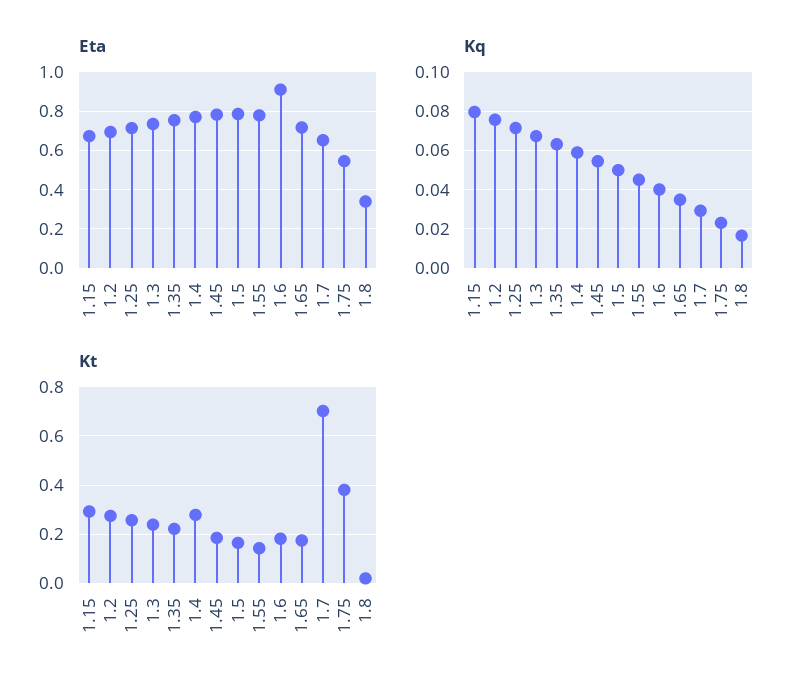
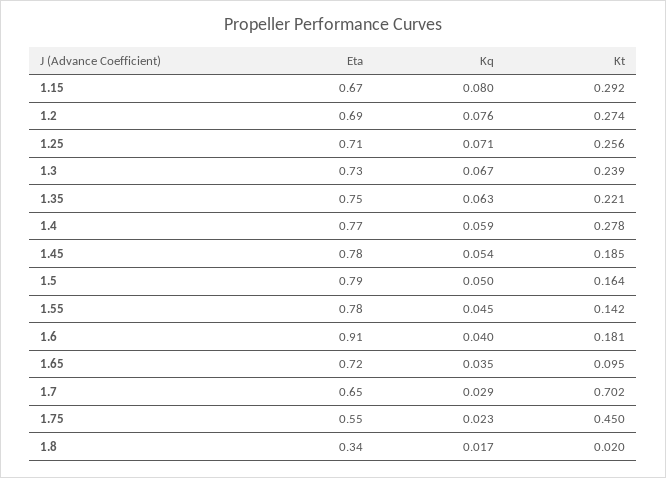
Kt, 1.65: 0.175 -> 0.095
Kt, 1.75: 0.375 -> 0.45

